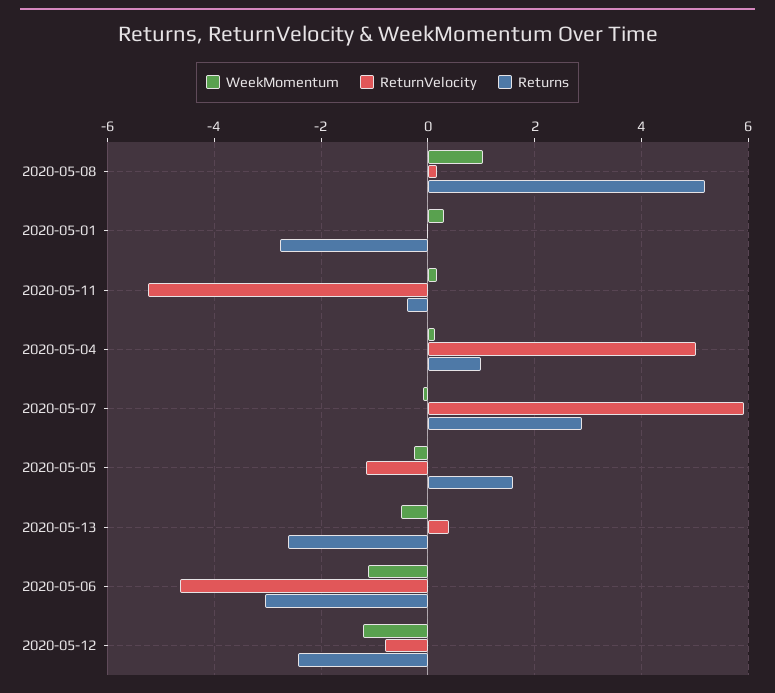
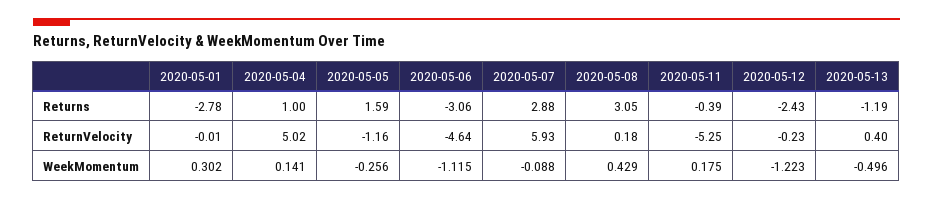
WeekMomentum, 2020-05-08: 1 -> 0.429
Returns, 2020-05-08: 5.2 -> 3.05
Returns, 2020-05-13: -2.6 -> -1.19
ReturnVelocity, 2020-05-12: -0.8 -> -0.23

